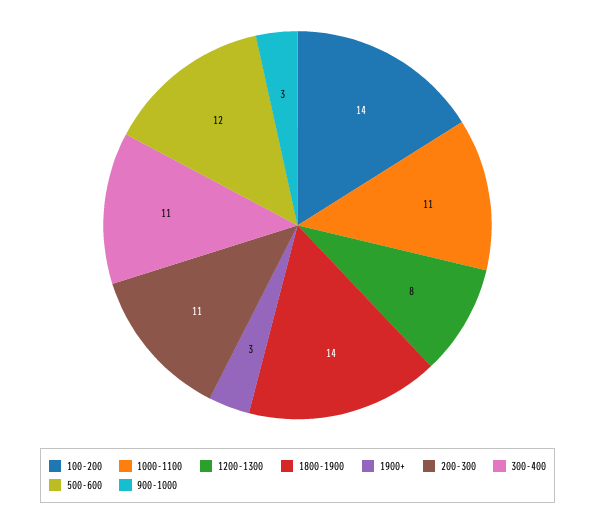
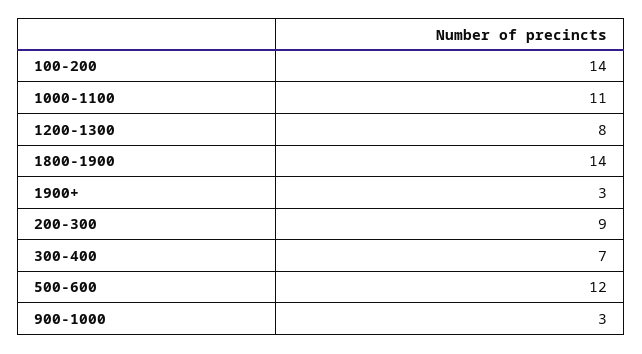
200-300: 11 -> 9
300-400: 11 -> 7

